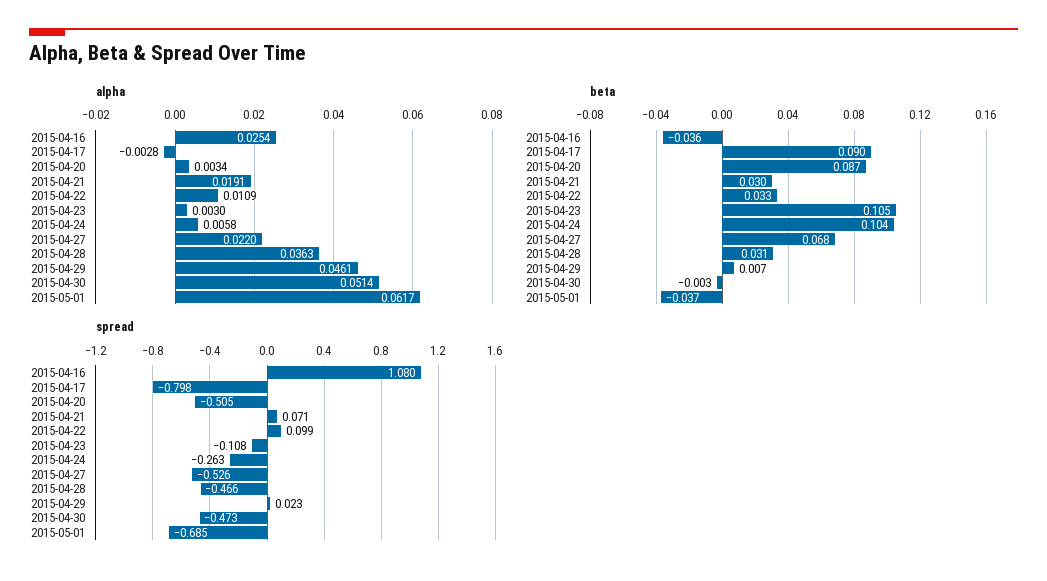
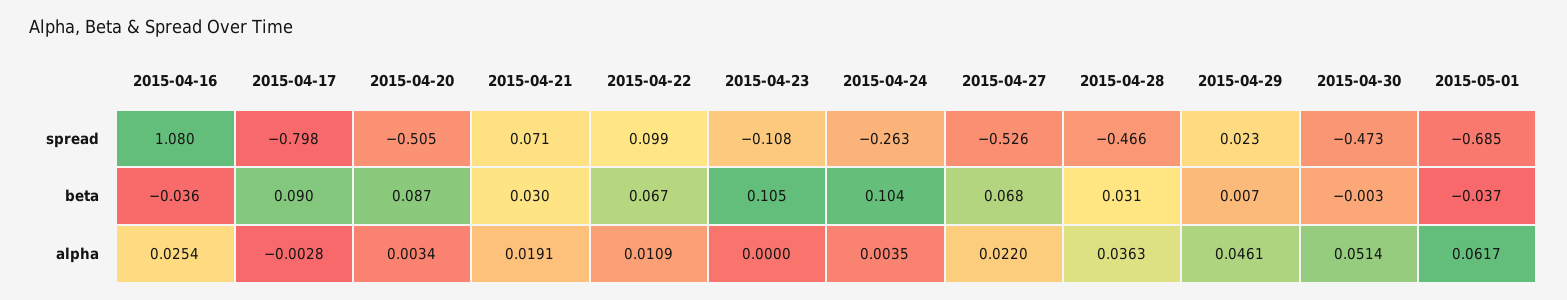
alpha, 2015-04-23: 0.003 -> 0
alpha, 2015-04-24: 0.0058 -> 0.0035
beta, 2015-04-22: 0.033 -> 0.067

